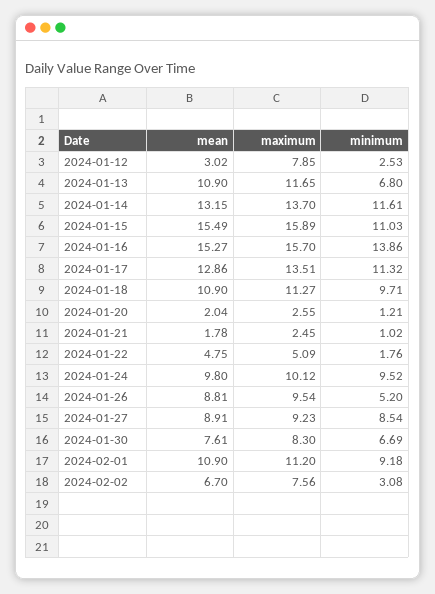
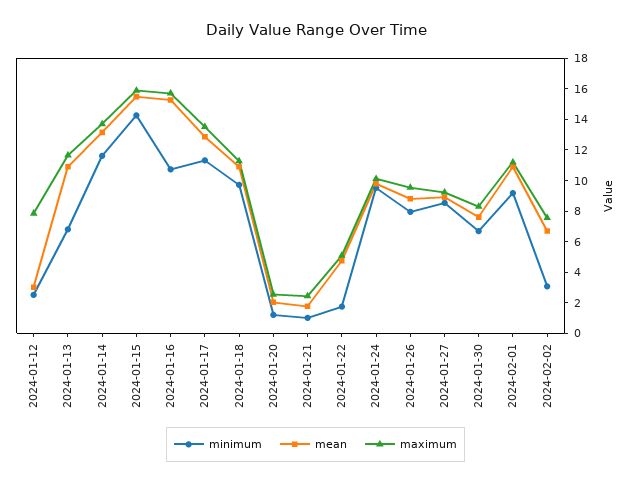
minimum, 2024-01-15: 11.03 -> 14
minimum, 2024-01-16: 13.86 -> 11
minimum, 2024-01-26: 5.2 -> 8

